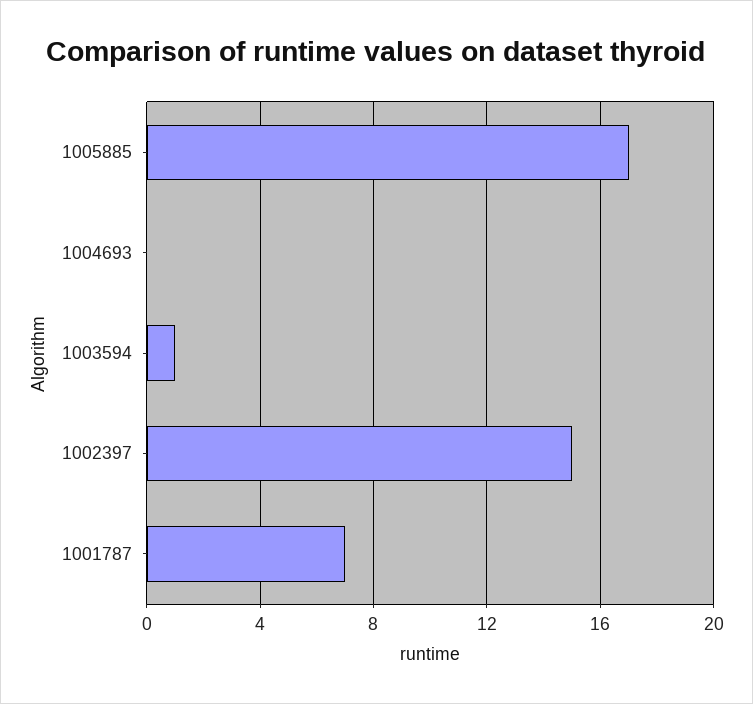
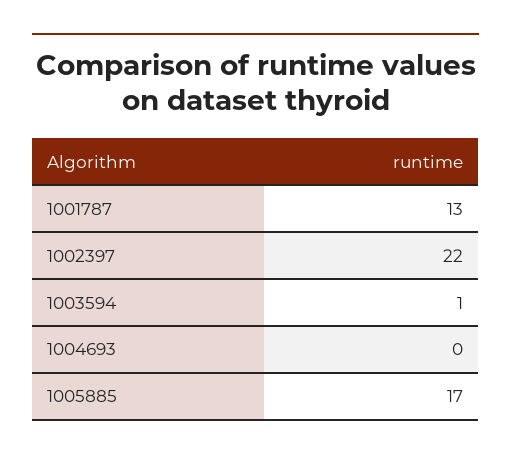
1002397: 15 -> 22
1001787: 7 -> 13

